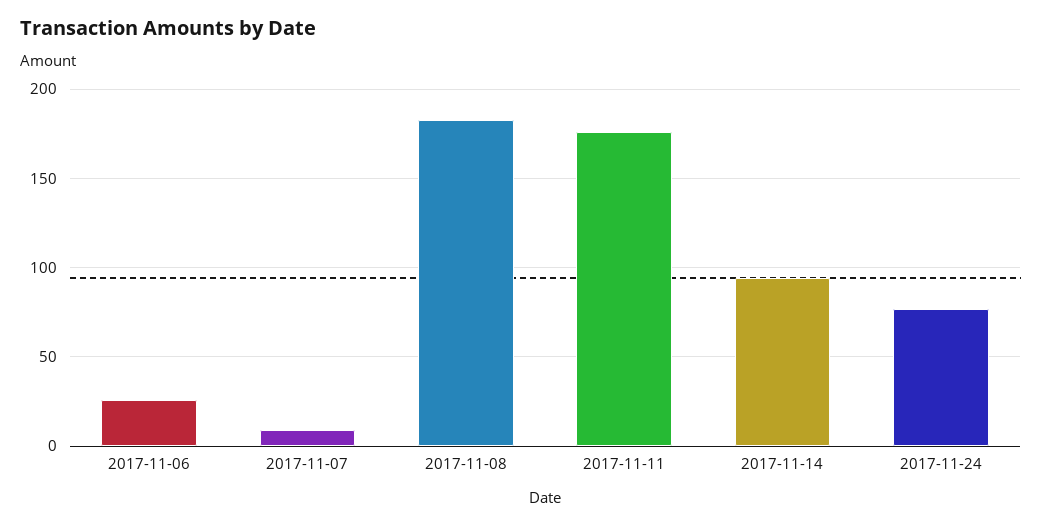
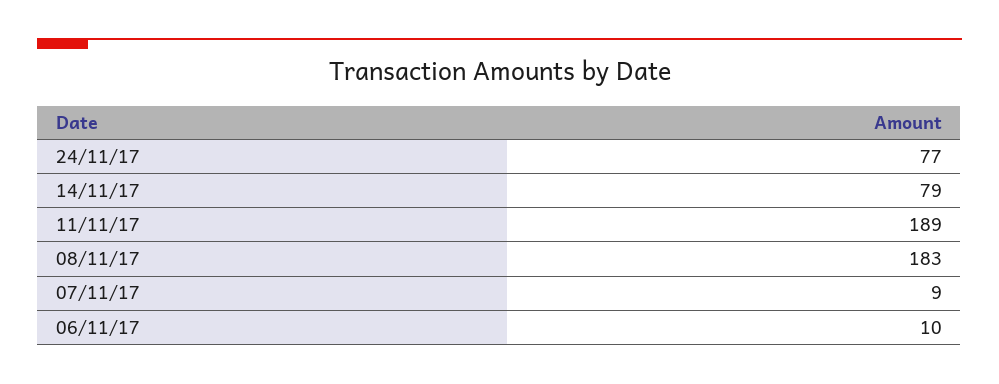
2017-11-06: 25 -> 10
2017-11-11: 175 -> 189
2017-11-14: 95 -> 79

